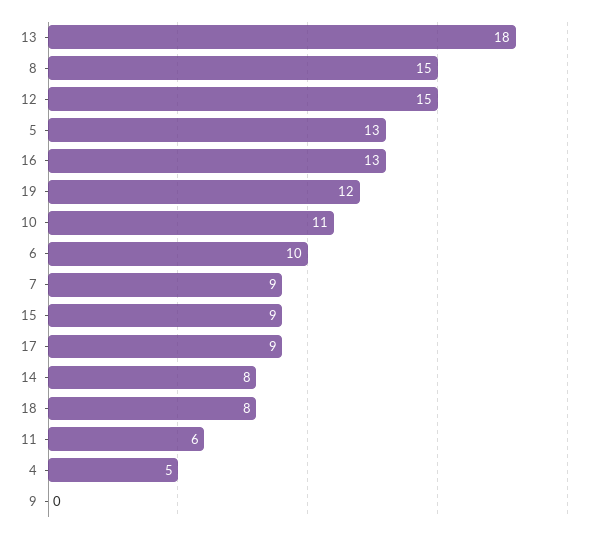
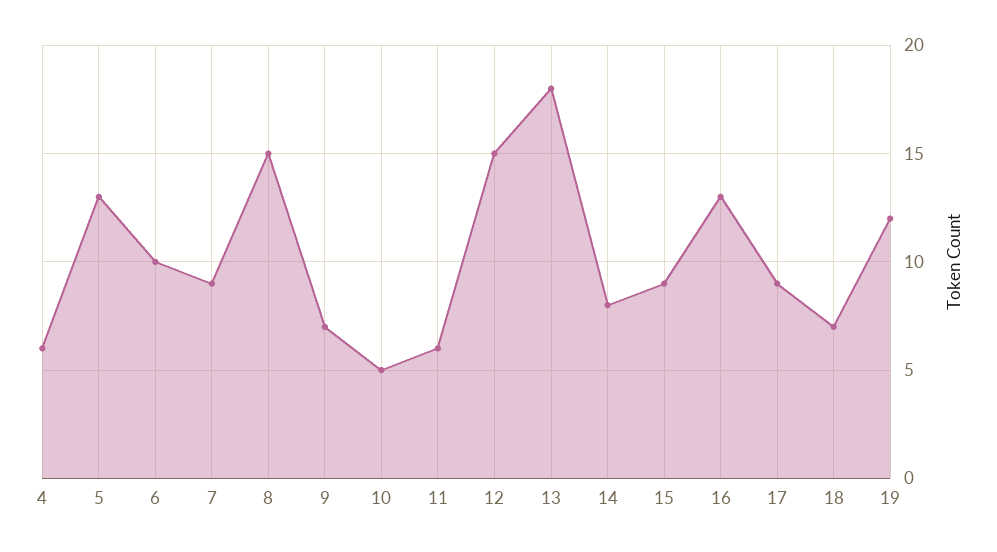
10: 11 -> 5
18: 8 -> 7
4: 5 -> 6
9: 0 -> 7

